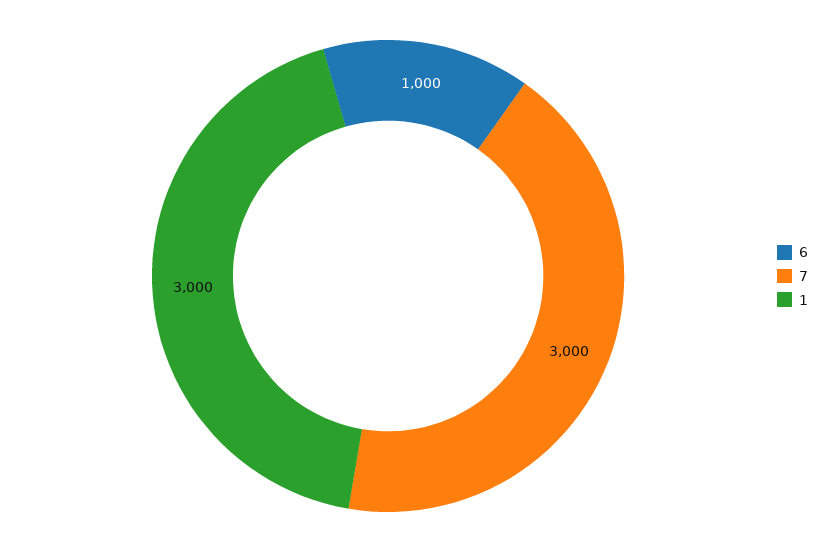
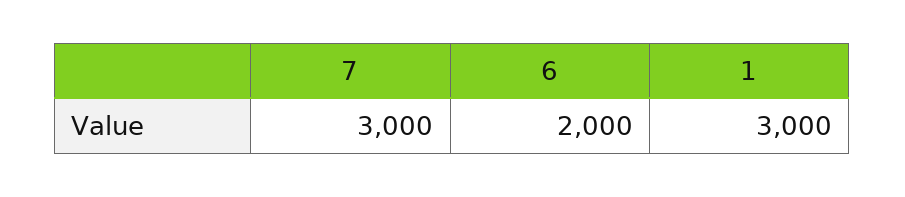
6: 1000 -> 2000

